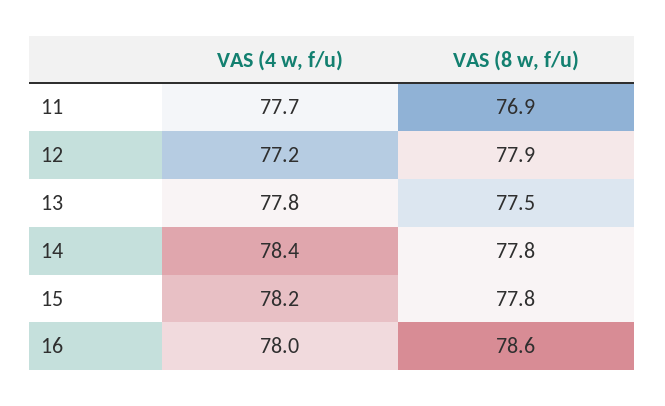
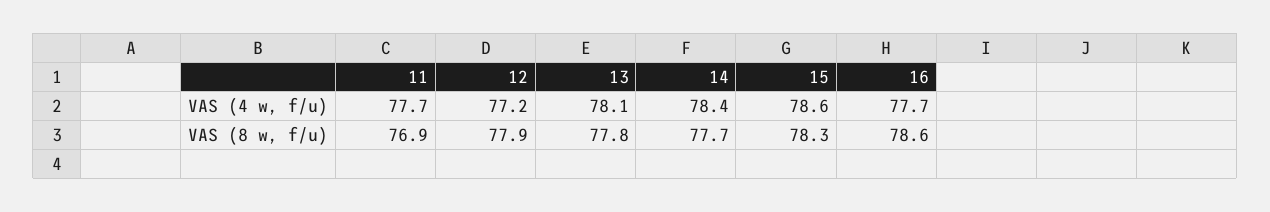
VAS (4 w, f/u), 13: 77.8 -> 78.1
VAS (8 w, f/u), 13: 77.5 -> 77.8
VAS (8 w, f/u), 14: 77.8 -> 77.7
VAS (4 w, f/u), 15: 78.2 -> 78.6
VAS (8 w, f/u), 15: 77.8 -> 78.3
VAS (4 w, f/u), 16: 78 -> 77.7

